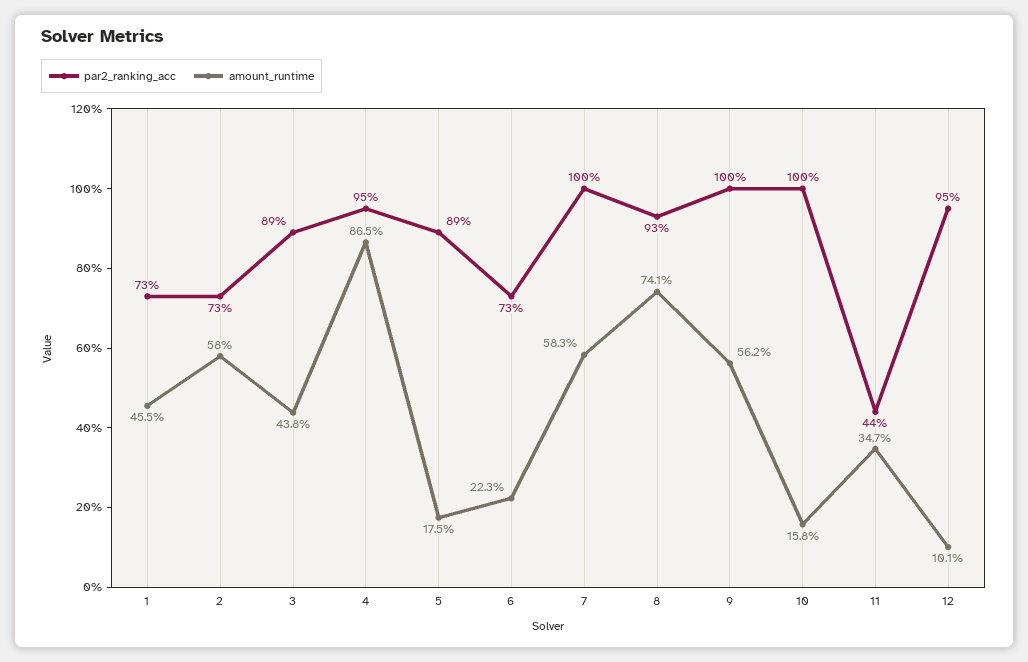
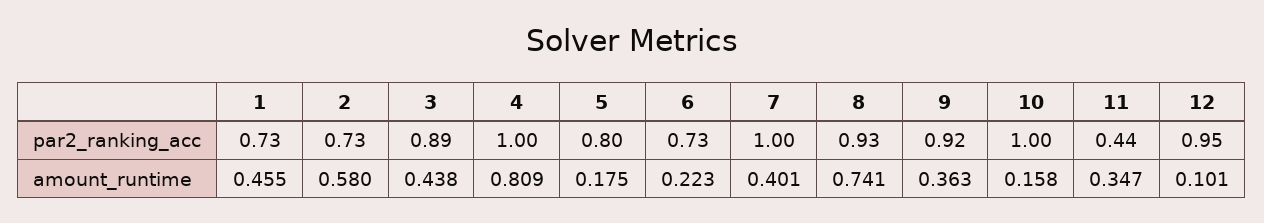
par2_ranking_acc, 4: 0.95 -> 1
amount_runtime, 4: 0.865 -> 0.809
par2_ranking_acc, 5: 0.89 -> 0.8
amount_runtime, 7: 0.583 -> 0.401
par2_ranking_acc, 9: 1 -> 0.92
amount_runtime, 9: 0.562 -> 0.363

